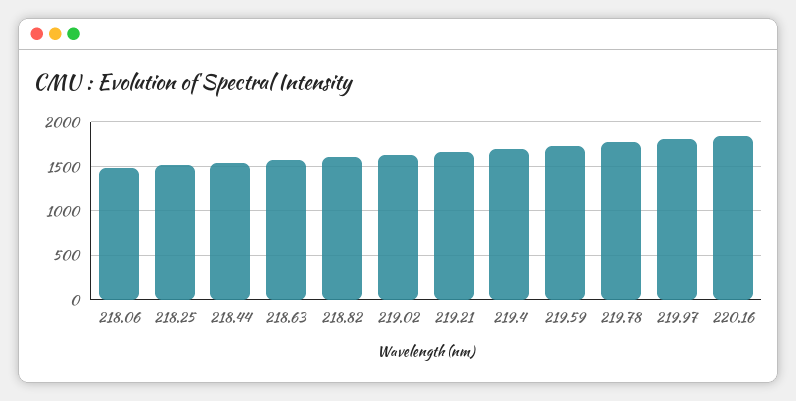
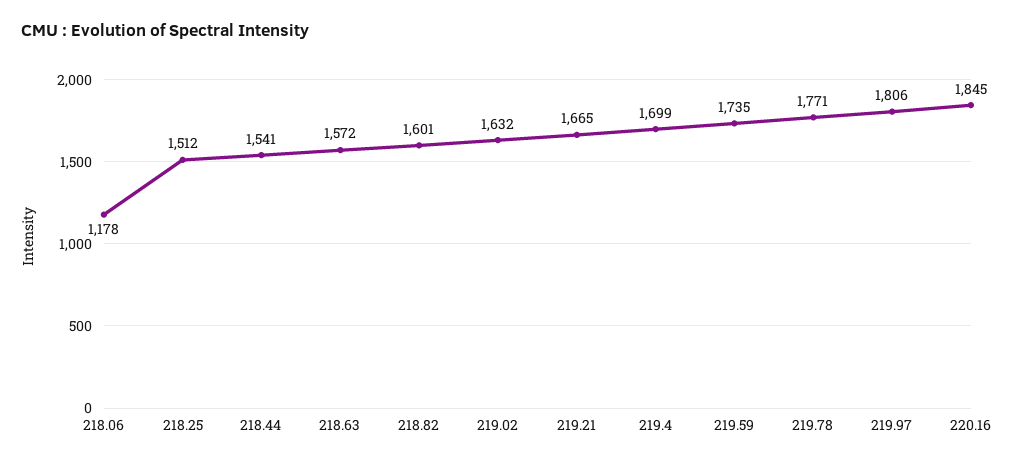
218.06: 1500 -> 1178

